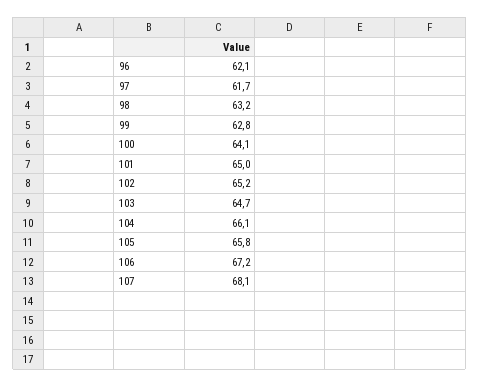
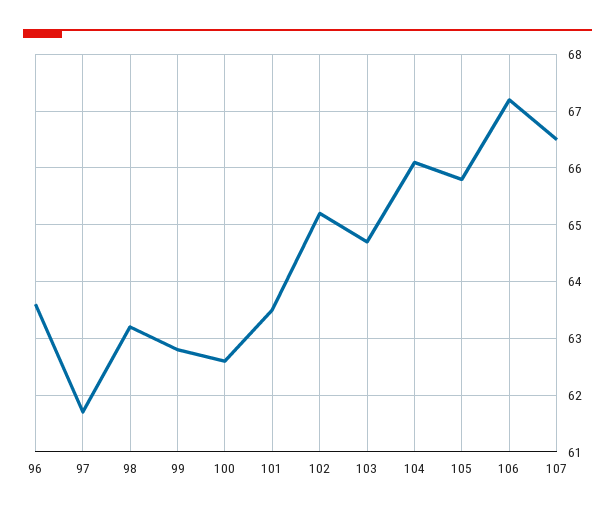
96: 62.1 -> 63.5
100: 64.1 -> 62.5
101: 65 -> 63.5
107: 68.1 -> 66.5

